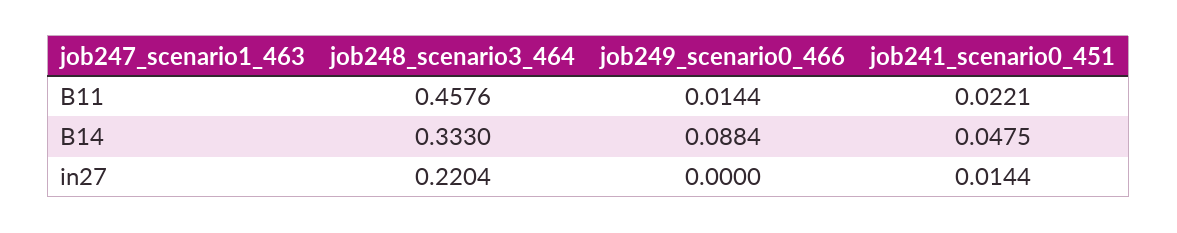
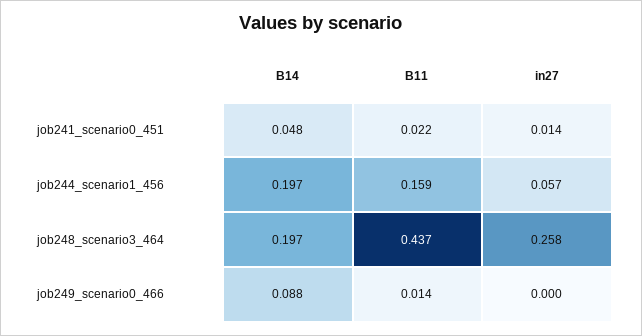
job248_scenario3_464, B11: 0.4576 -> 0.437
job248_scenario3_464, B14: 0.333 -> 0.197
job248_scenario3_464, in27: 0.2204 -> 0.258
job244_scenario1_456, B14: none -> 0.197
job244_scenario1_456, B11: none -> 0.159
job244_scenario1_456, in27: none -> 0.057

